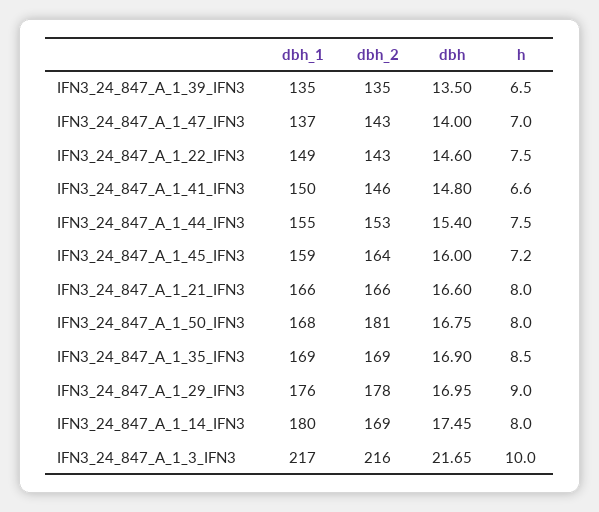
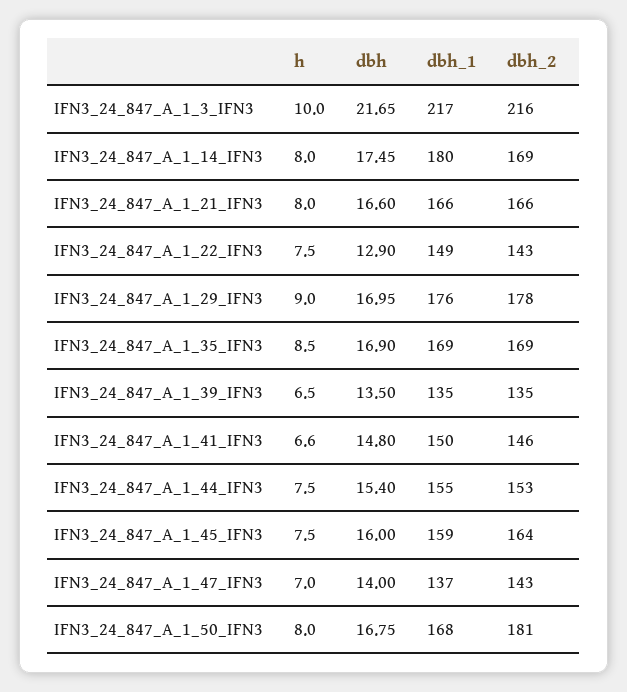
dbh, IFN3_24_847_A_1_22_IFN3: 14.6 -> 12.9
h, IFN3_24_847_A_1_45_IFN3: 7.2 -> 7.5

